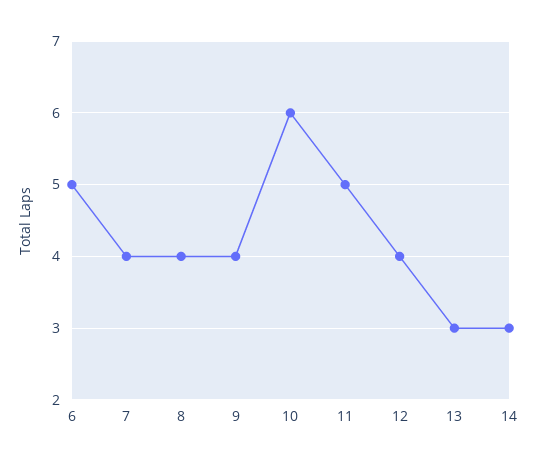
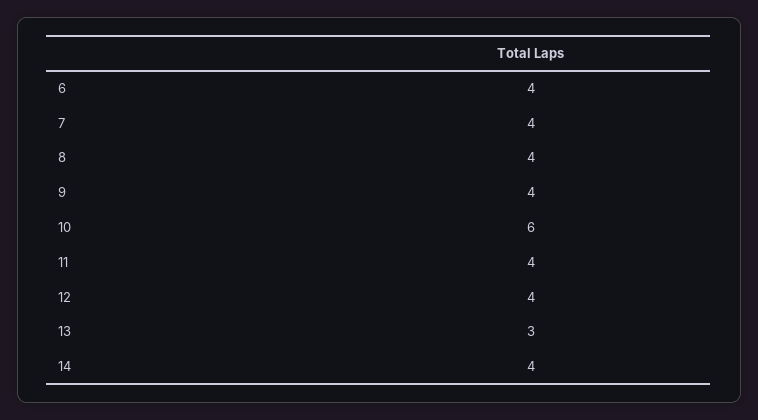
6: 5 -> 4
11: 5 -> 4
14: 3 -> 4

